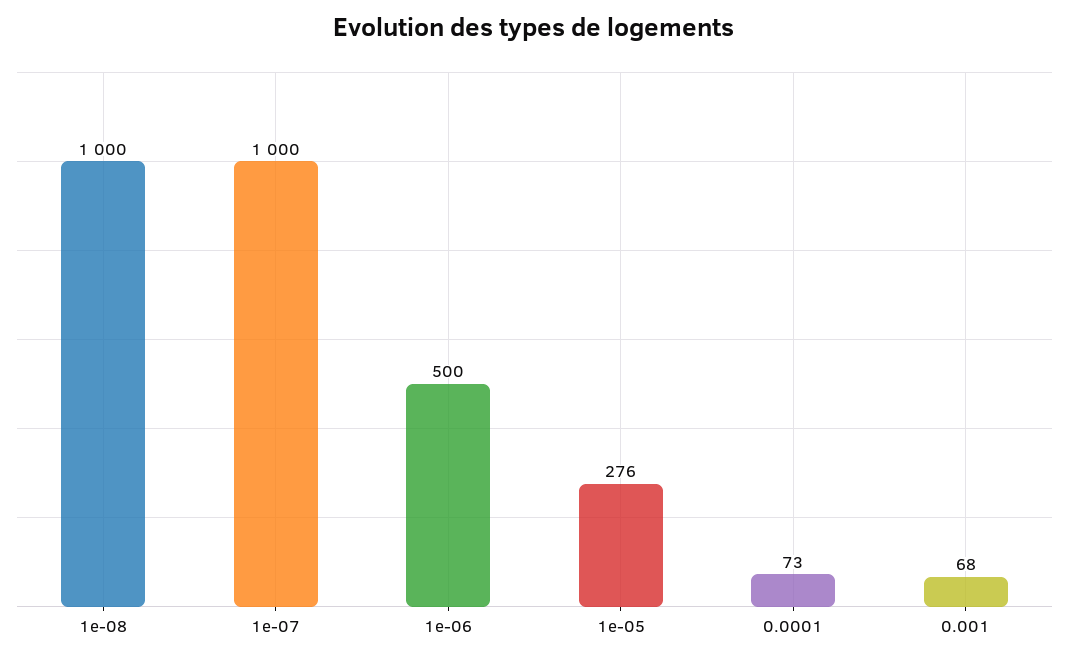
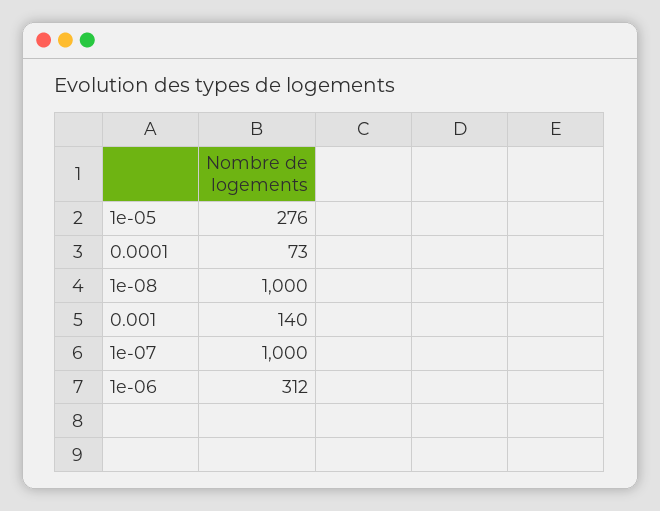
1e-06: 500 -> 312
0.001: 68 -> 140

